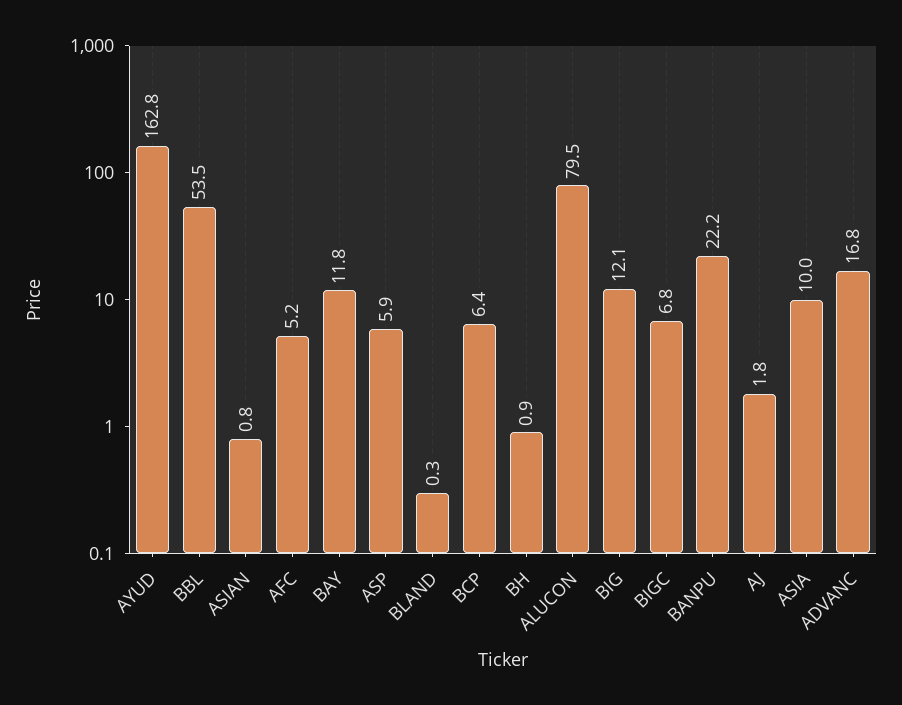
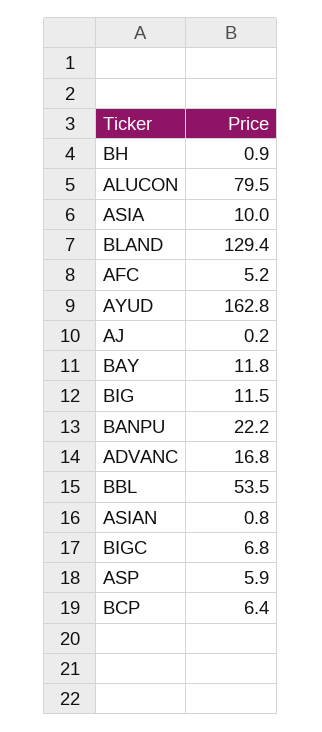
BLAND: 0.3 -> 129.4
BIG: 12.1 -> 11.5
AJ: 1.8 -> 0.2

